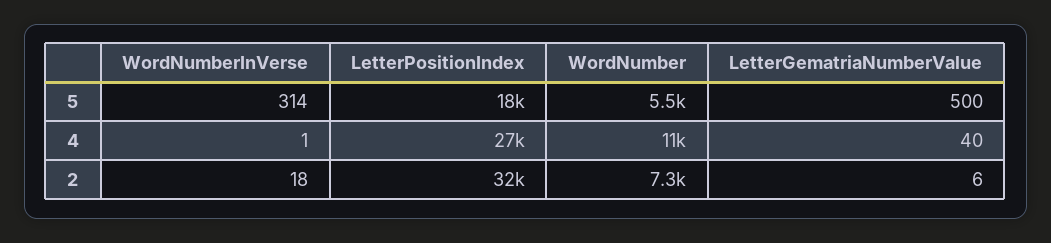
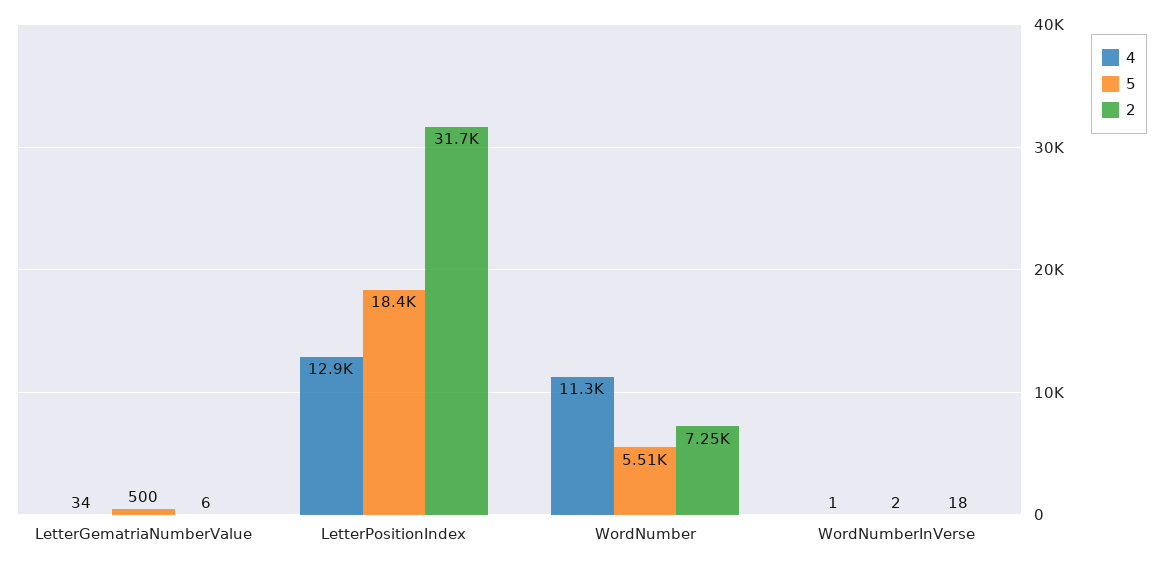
5, WordNumberInVerse: 314 -> 2
4, LetterPositionIndex: 27000 -> 12900
4, LetterGematriaNumberValue: 40 -> 34

